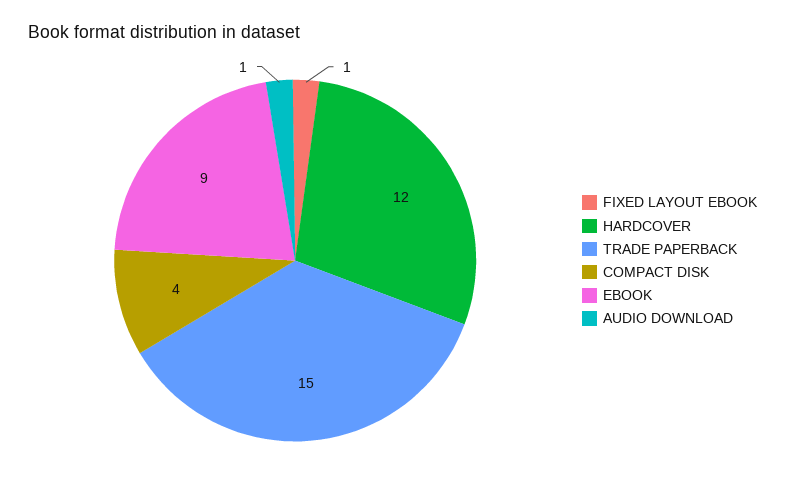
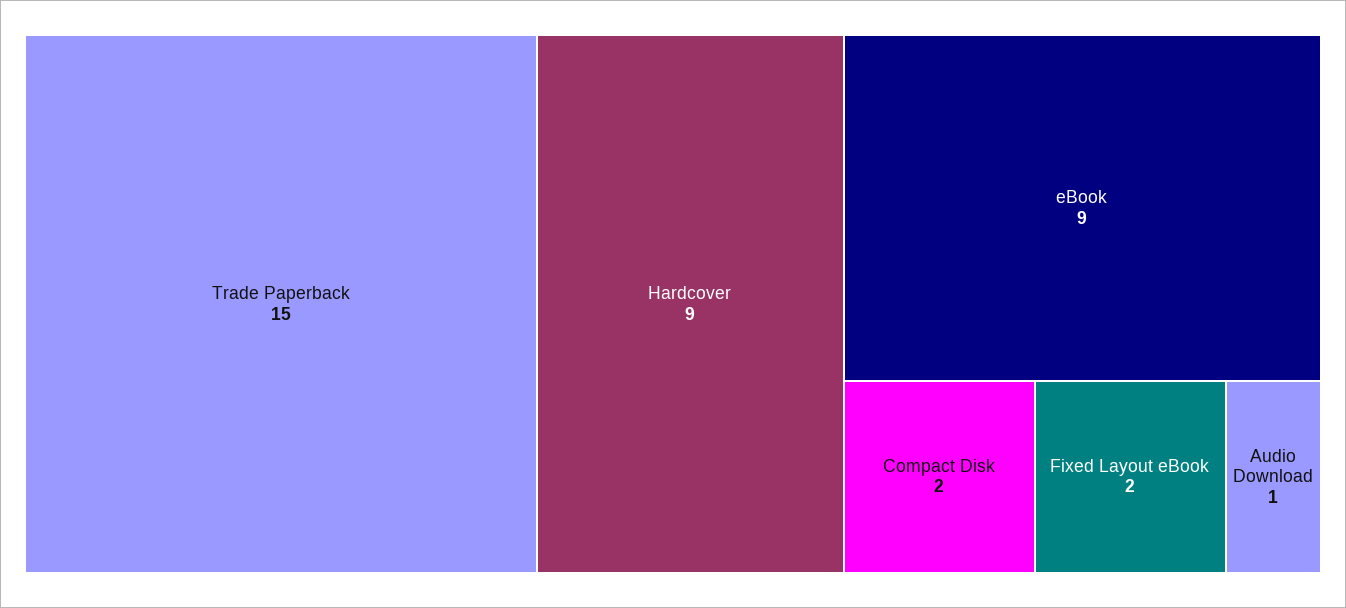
FIXED LAYOUT EBOOK: 1 -> 2
HARDCOVER: 12 -> 9
COMPACT DISK: 4 -> 2

